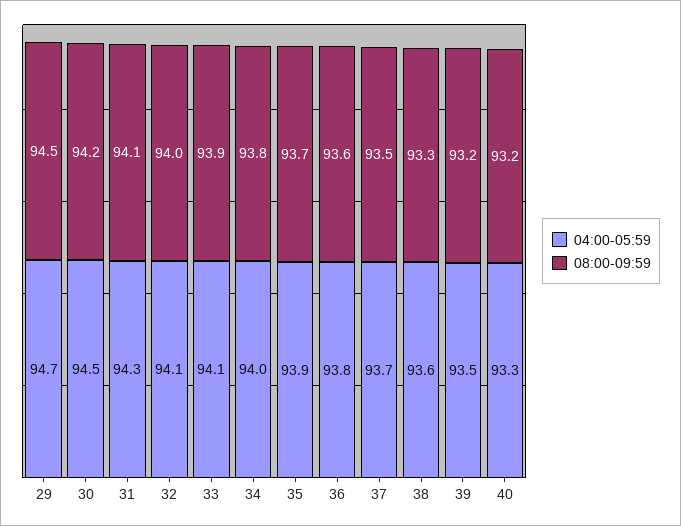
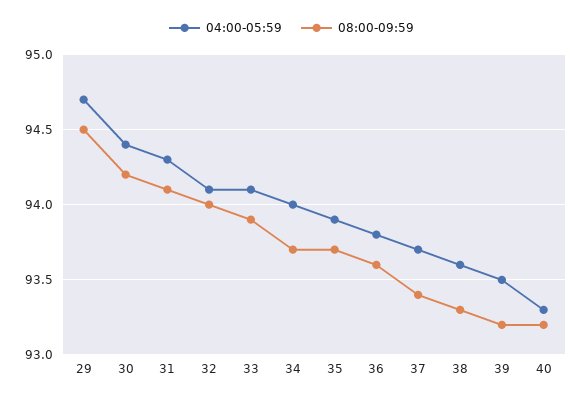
04:00-05:59, 30: 94.5 -> 94.4
08:00-09:59, 34: 93.8 -> 93.7
08:00-09:59, 37: 93.5 -> 93.4

